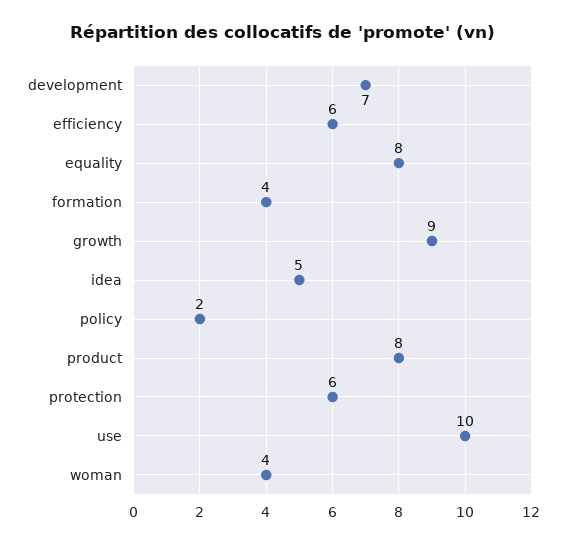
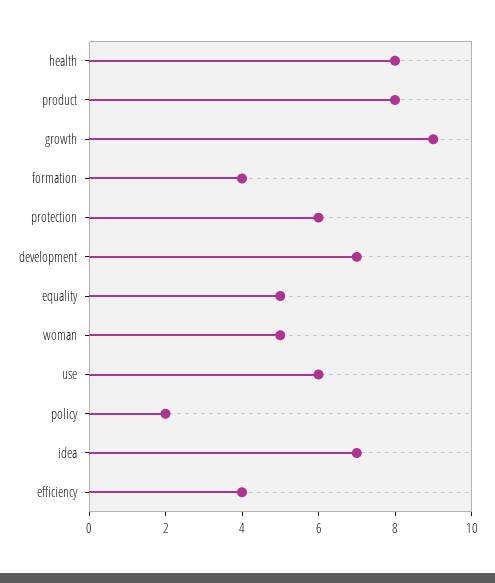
efficiency: 6 -> 4
equality: 8 -> 5
idea: 5 -> 7
use: 10 -> 6
woman: 4 -> 5
health: none -> 8

